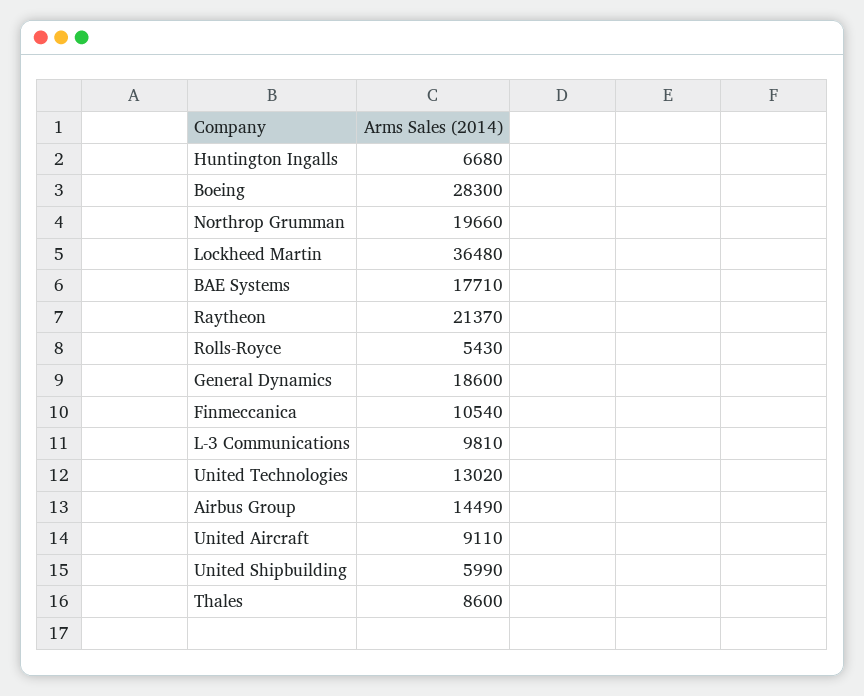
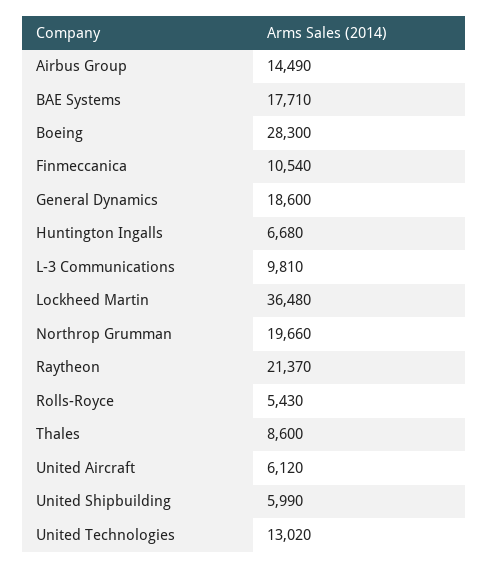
United Aircraft: 9110 -> 6120

